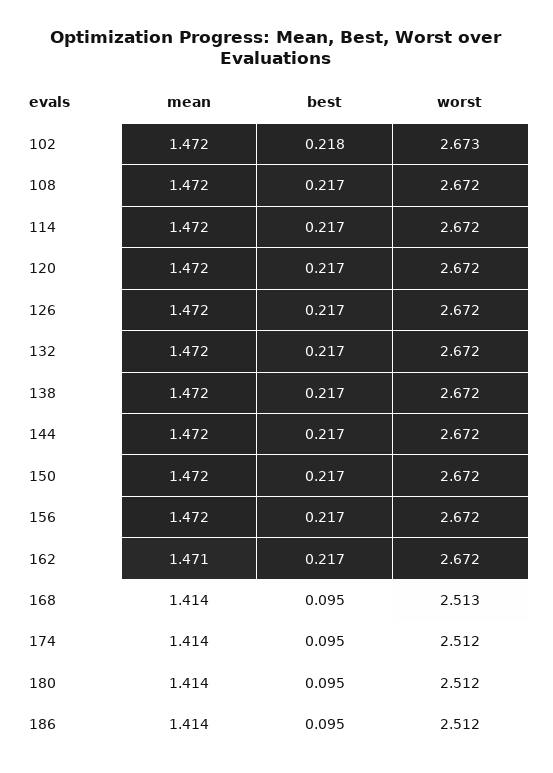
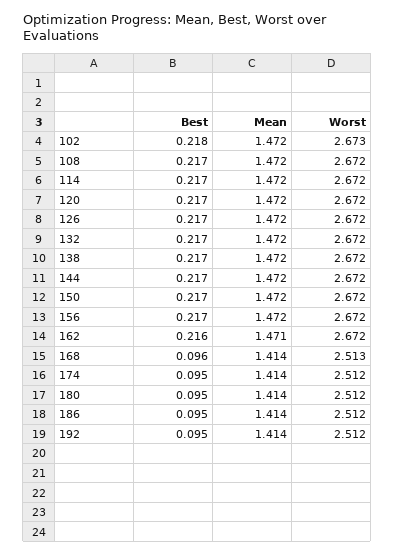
best, 162: 0.217 -> 0.216
best, 168: 0.095 -> 0.096
best, 192: none -> 0.095
mean, 192: none -> 1.414
worst, 192: none -> 2.512

